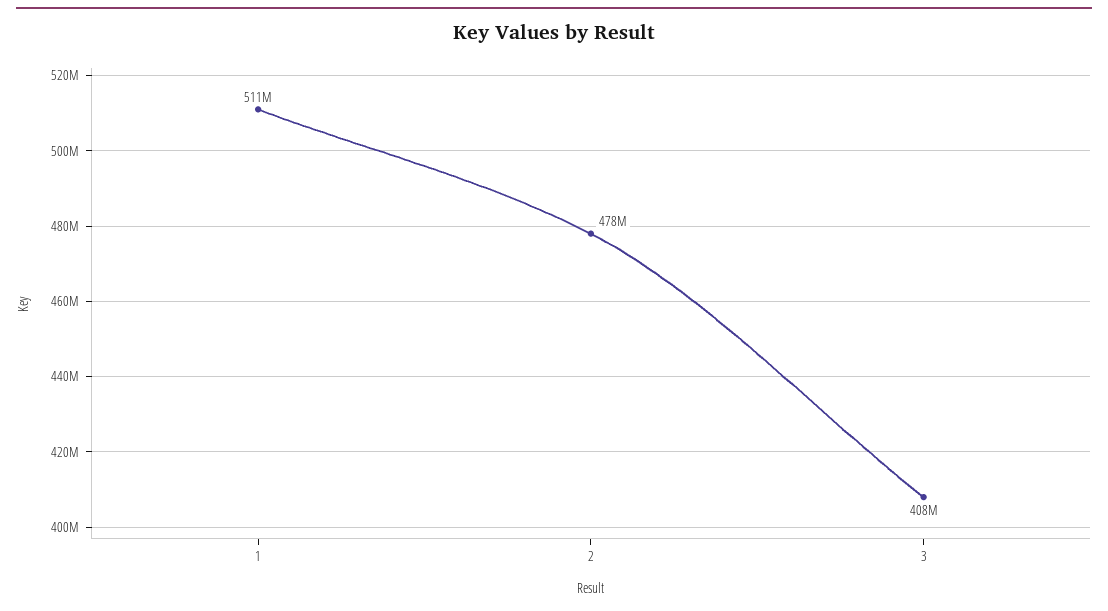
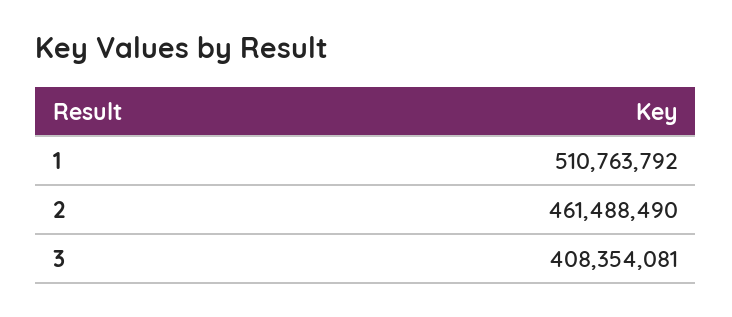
2: 478000000 -> 461488490

